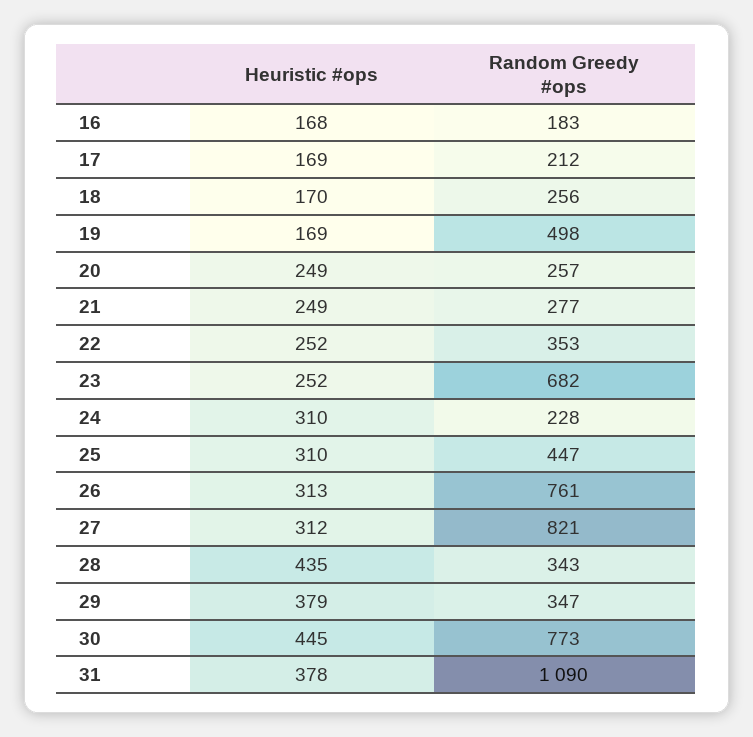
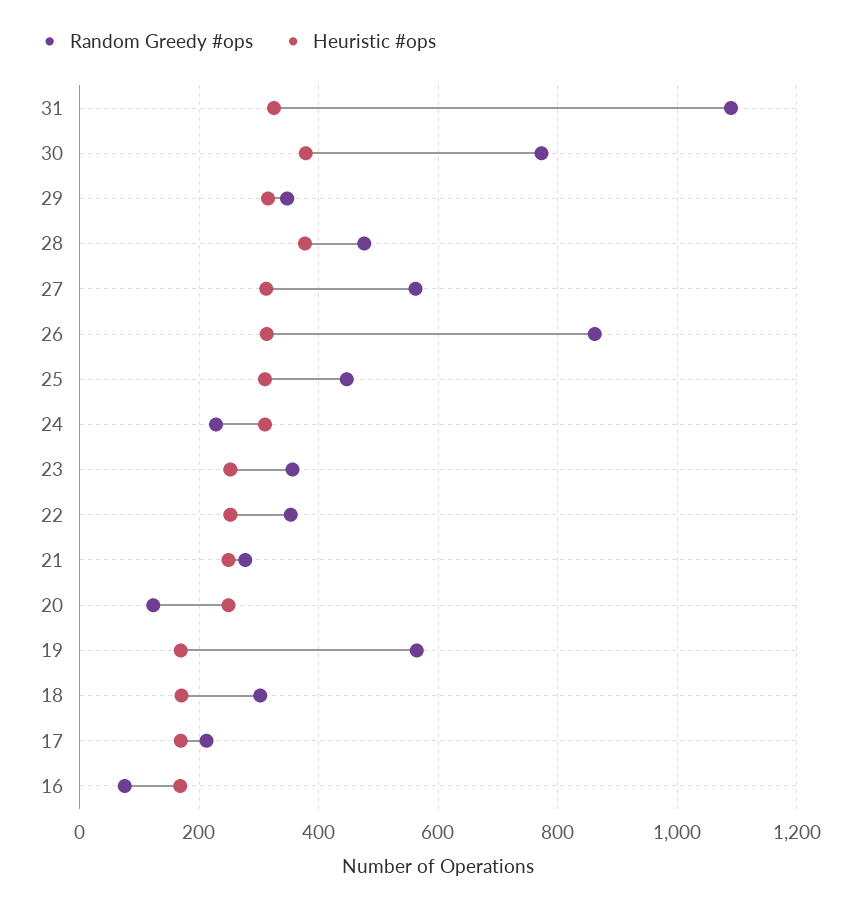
Random Greedy #ops, 16: 183 -> 80
Random Greedy #ops, 18: 256 -> 300
Random Greedy #ops, 19: 498 -> 560
Random Greedy #ops, 20: 257 -> 120
Random Greedy #ops, 23: 682 -> 360
Random Greedy #ops, 26: 761 -> 860
Random Greedy #ops, 27: 821 -> 560
Heuristic #ops, 28: 435 -> 380
Random Greedy #ops, 28: 343 -> 480
Heuristic #ops, 29: 379 -> 320
Heuristic #ops, 30: 445 -> 380
Heuristic #ops, 31: 378 -> 320

